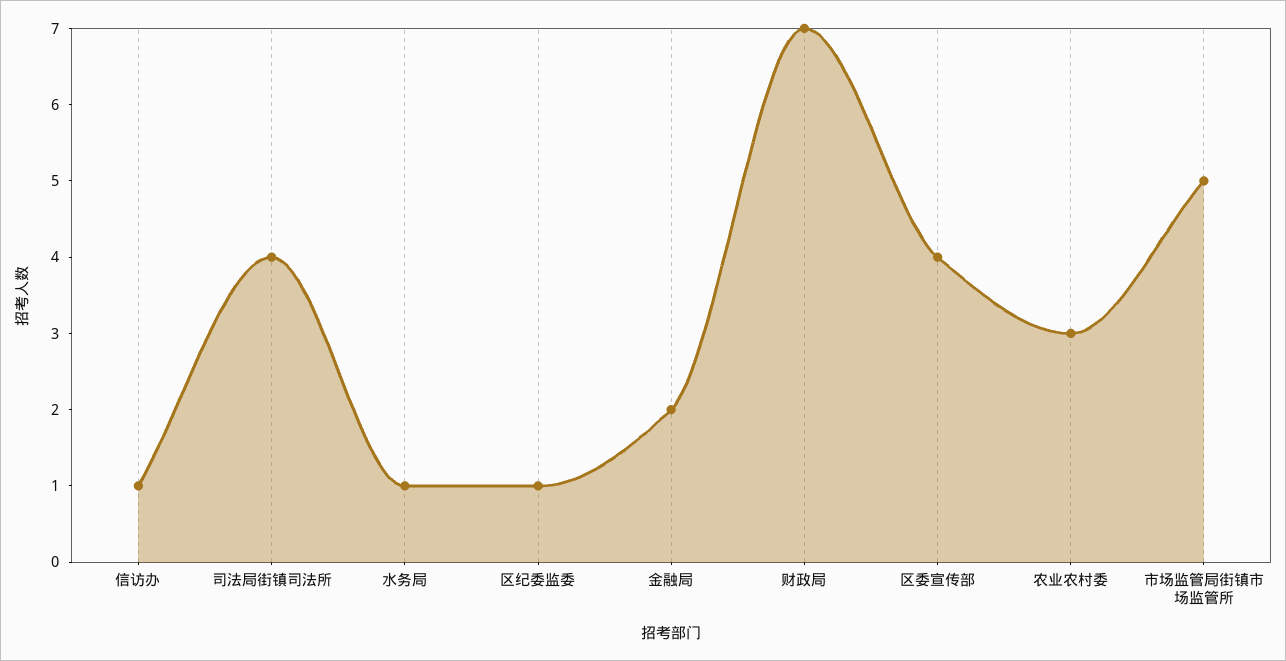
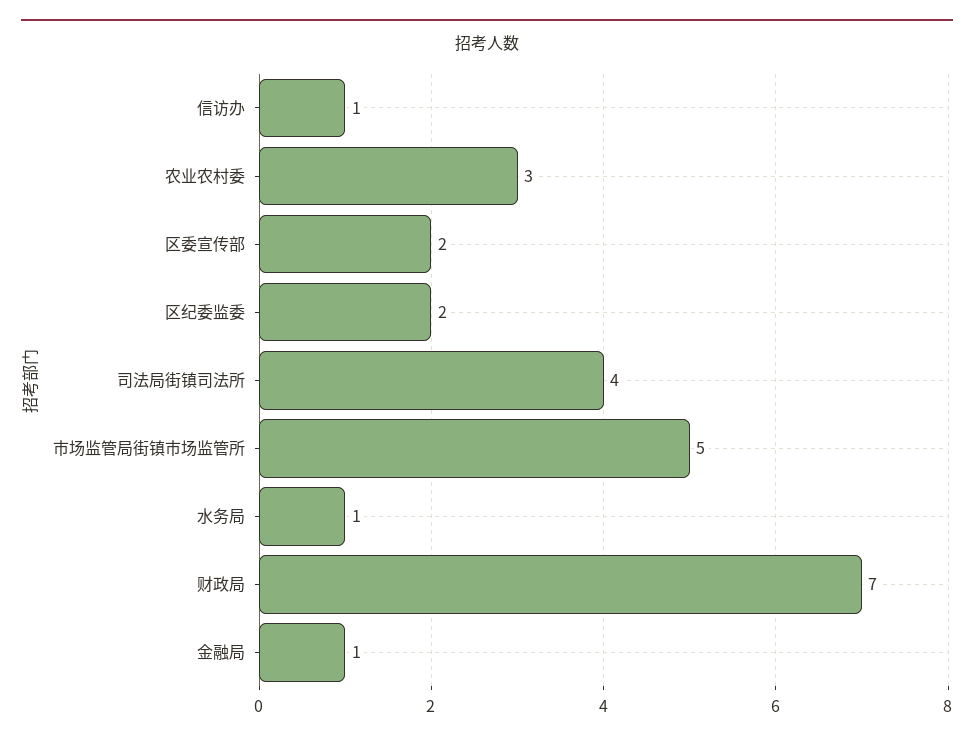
区纪委监委: 1 -> 2
金融局: 2 -> 1
区委宣传部: 4 -> 2

